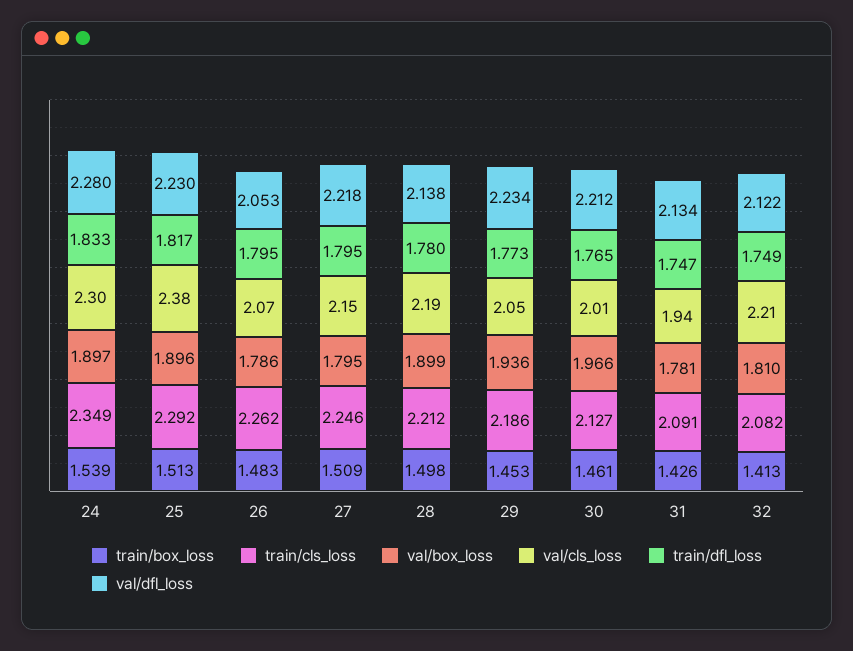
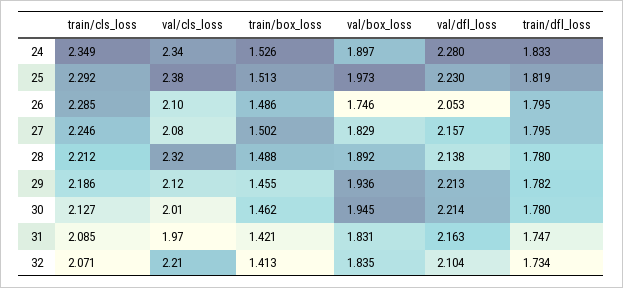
train/box_loss, 24: 1.539 -> 1.526
val/cls_loss, 24: 2.3 -> 2.34
val/box_loss, 25: 1.896 -> 1.973
train/dfl_loss, 25: 1.817 -> 1.819
train/box_loss, 26: 1.483 -> 1.486
train/cls_loss, 26: 2.262 -> 2.285
val/box_loss, 26: 1.786 -> 1.746
val/cls_loss, 26: 2.07 -> 2.1
train/box_loss, 27: 1.509 -> 1.502
val/box_loss, 27: 1.795 -> 1.829
val/cls_loss, 27: 2.15 -> 2.08
val/dfl_loss, 27: 2.218 -> 2.157
train/box_loss, 28: 1.498 -> 1.488
val/box_loss, 28: 1.899 -> 1.892
val/cls_loss, 28: 2.19 -> 2.32
train/box_loss, 29: 1.453 -> 1.455
val/cls_loss, 29: 2.05 -> 2.12
train/dfl_loss, 29: 1.773 -> 1.782
val/dfl_loss, 29: 2.234 -> 2.213
train/box_loss, 30: 1.461 -> 1.462
val/box_loss, 30: 1.966 -> 1.945
train/dfl_loss, 30: 1.765 -> 1.78
val/dfl_loss, 30: 2.212 -> 2.214
train/box_loss, 31: 1.426 -> 1.421
train/cls_loss, 31: 2.091 -> 2.085
val/box_loss, 31: 1.781 -> 1.831
val/cls_loss, 31: 1.94 -> 1.97
val/dfl_loss, 31: 2.134 -> 2.163
train/cls_loss, 32: 2.082 -> 2.071
val/box_loss, 32: 1.81 -> 1.835
train/dfl_loss, 32: 1.749 -> 1.734
val/dfl_loss, 32: 2.122 -> 2.104

